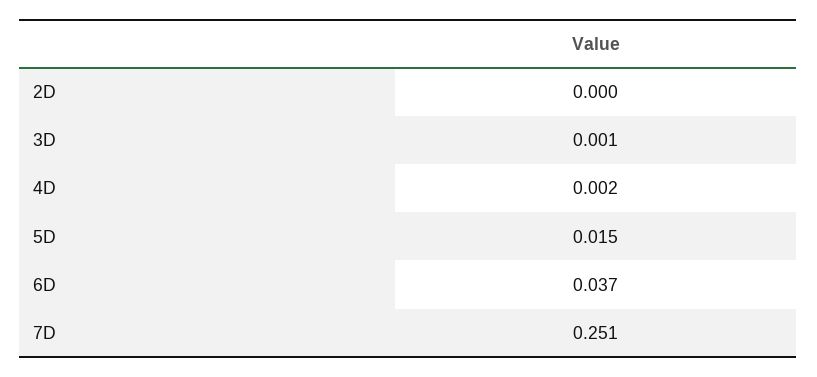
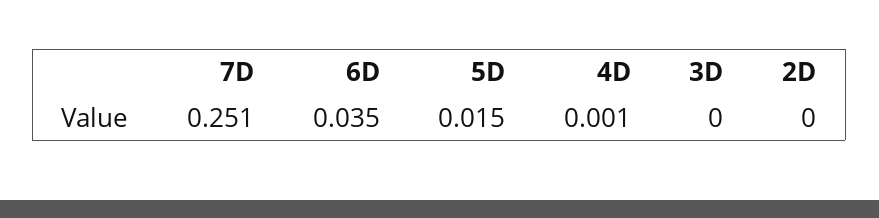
3D: 0.001 -> 0
4D: 0.002 -> 0.001
6D: 0.037 -> 0.035

